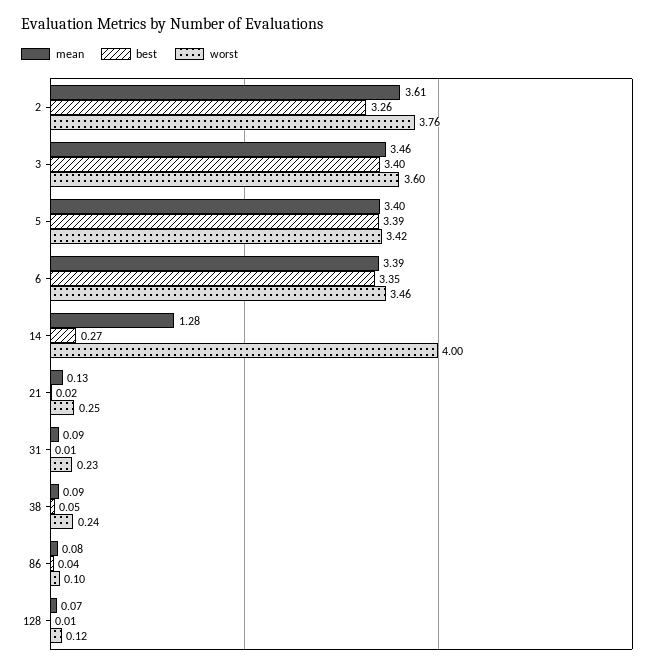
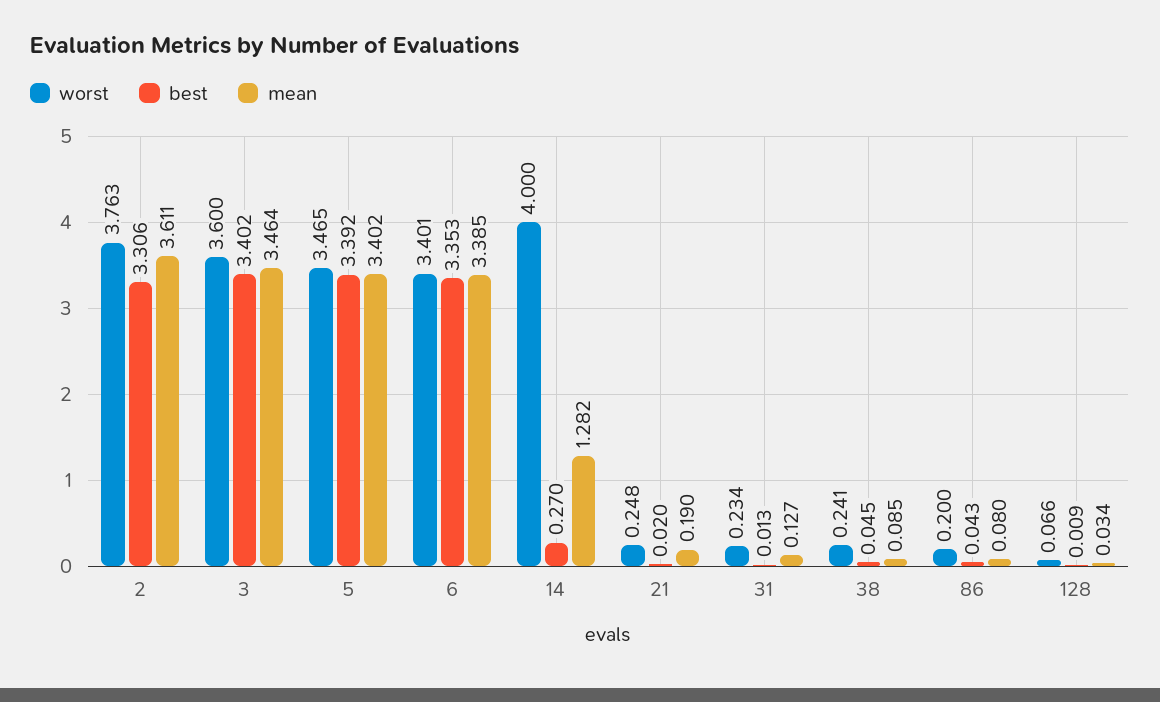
best, 2: 3.26 -> 3.306
worst, 5: 3.42 -> 3.465
worst, 6: 3.46 -> 3.401
mean, 21: 0.13 -> 0.19
mean, 31: 0.09 -> 0.127
worst, 86: 0.1 -> 0.2
mean, 128: 0.07 -> 0.034
worst, 128: 0.12 -> 0.066

